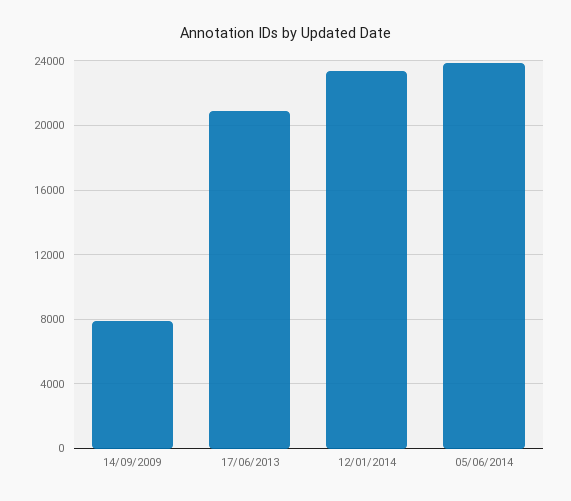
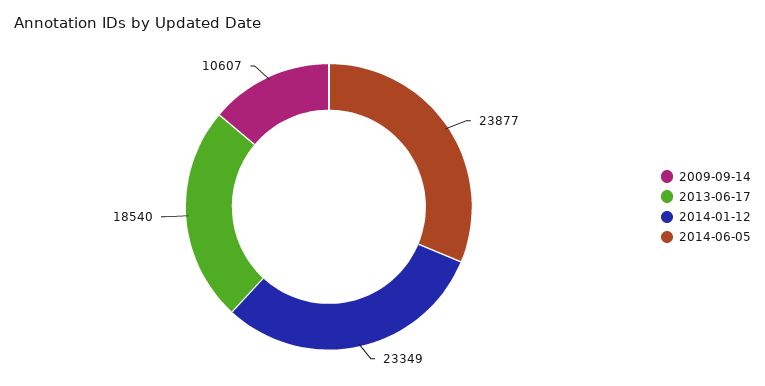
14/09/2009: 8000 -> 10607
17/06/2013: 21000 -> 18540

